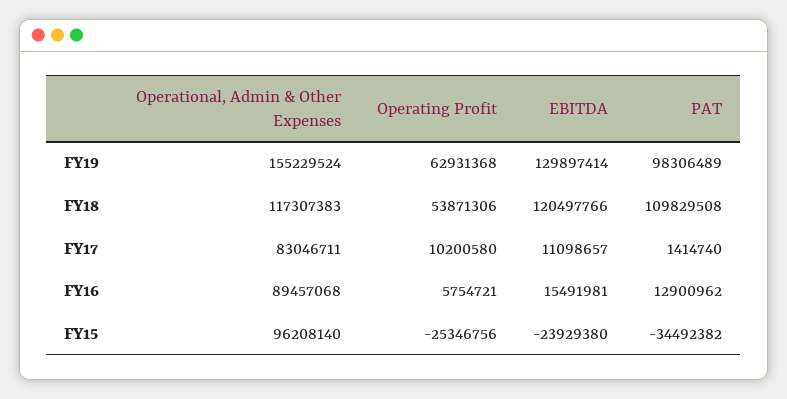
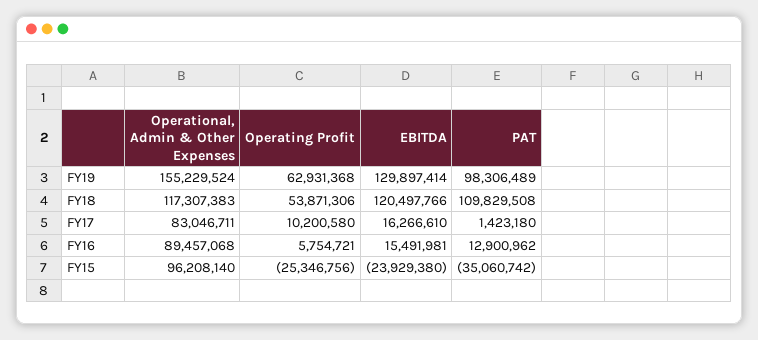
EBITDA, FY17: 11098657 -> 16266610
PAT, FY17: 1414740 -> 1423180
PAT, FY15: -34492382 -> -35060742

